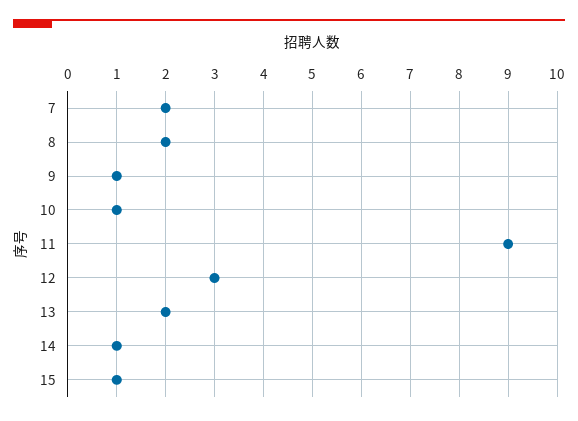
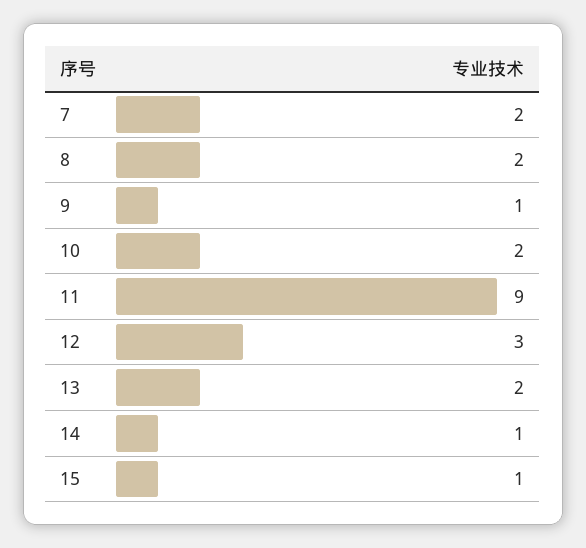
10: 1 -> 2

